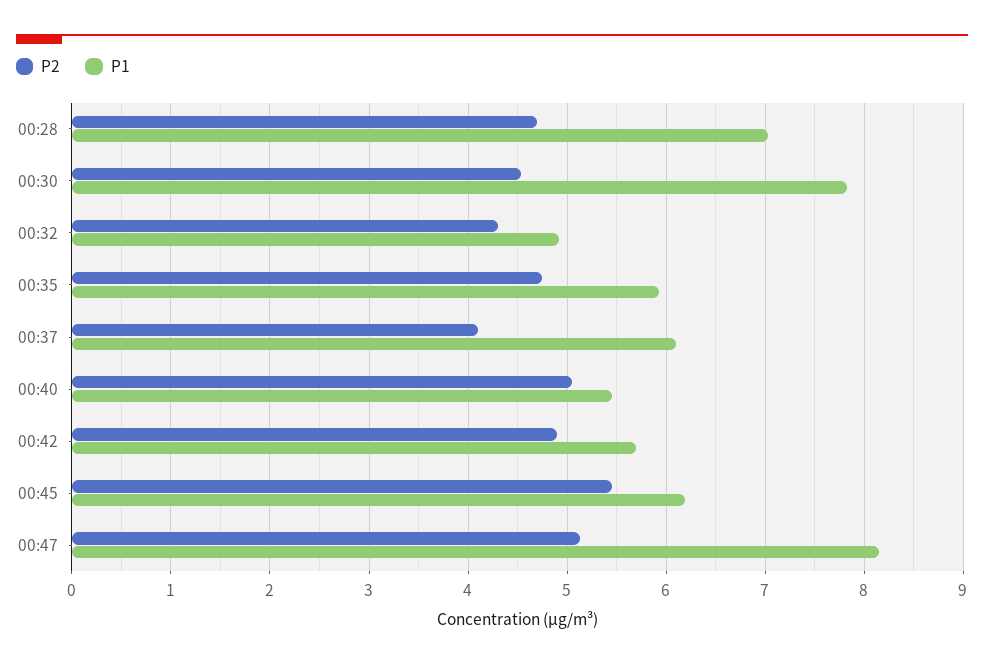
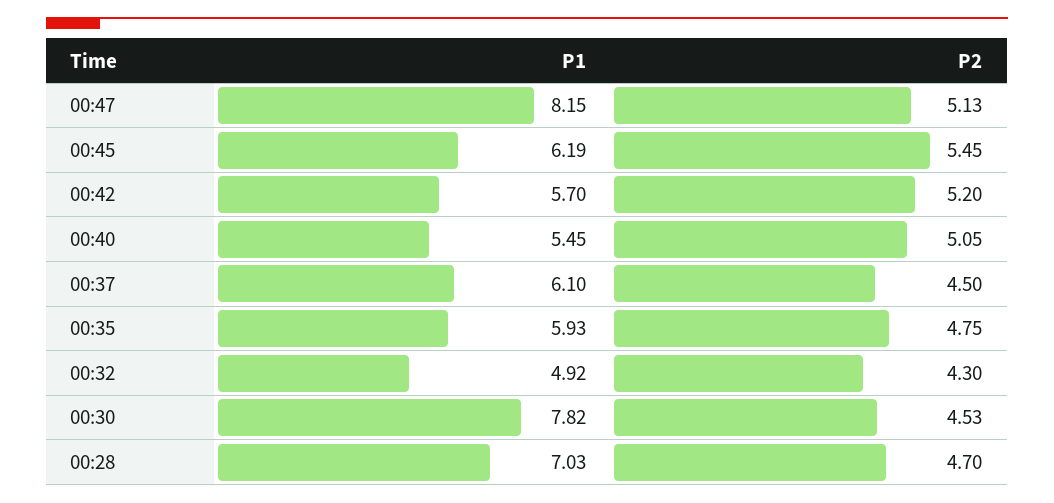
P2, 00:37: 4.1 -> 4.5
P2, 00:42: 4.9 -> 5.2

